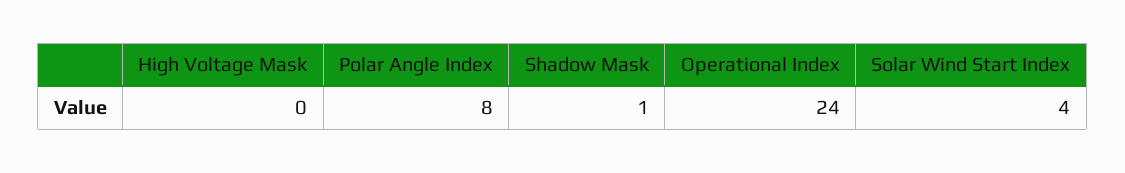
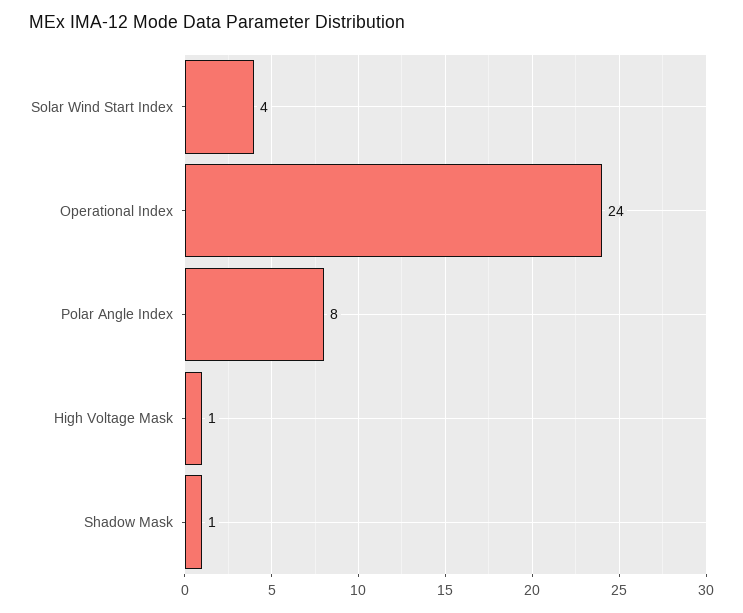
High Voltage Mask: 0 -> 1

